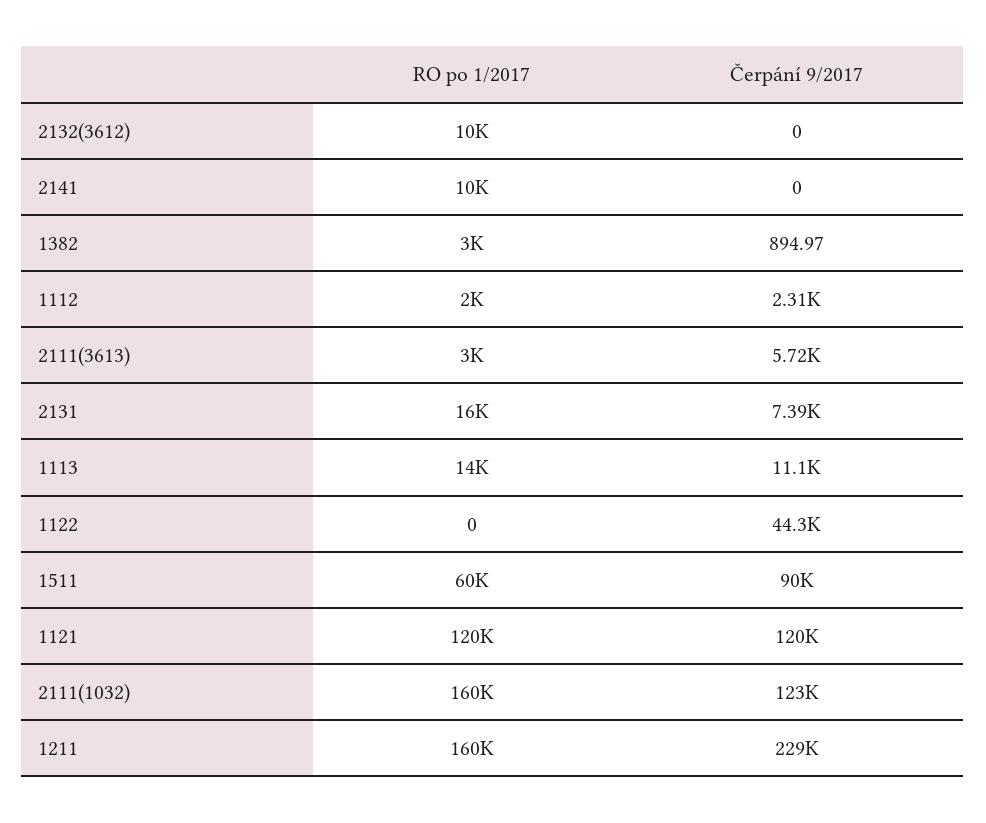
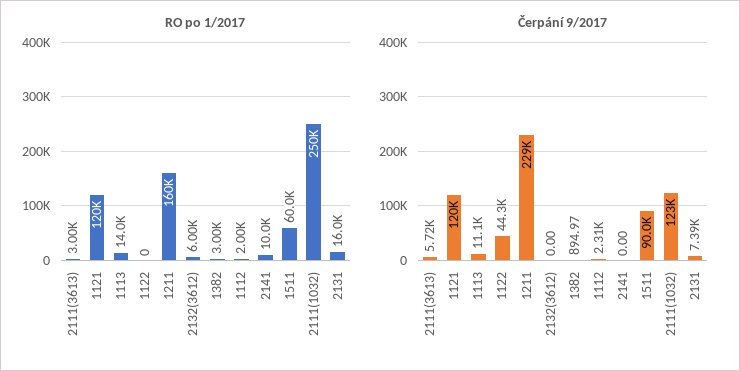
RO po 1/2017, 2132(3612): 10000 -> 6000
RO po 1/2017, 2111(1032): 160000 -> 250000

